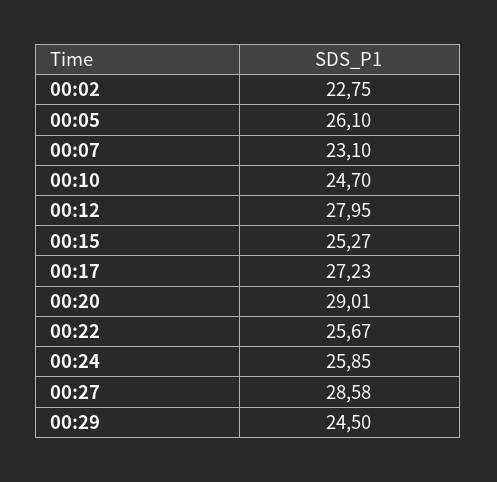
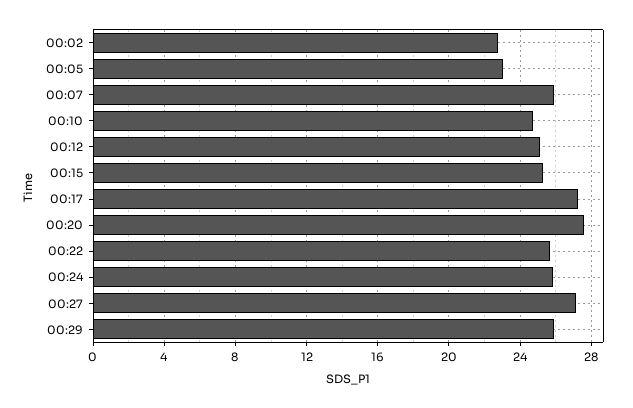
00:05: 26.1 -> 23
00:07: 23.1 -> 26
00:12: 27.95 -> 25
00:20: 29.01 -> 27.5
00:27: 28.58 -> 27
00:29: 24.5 -> 26

